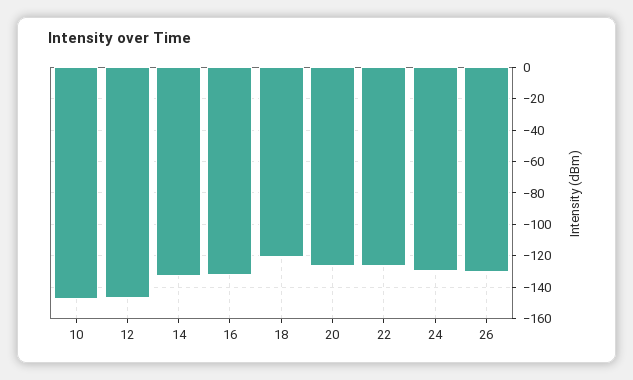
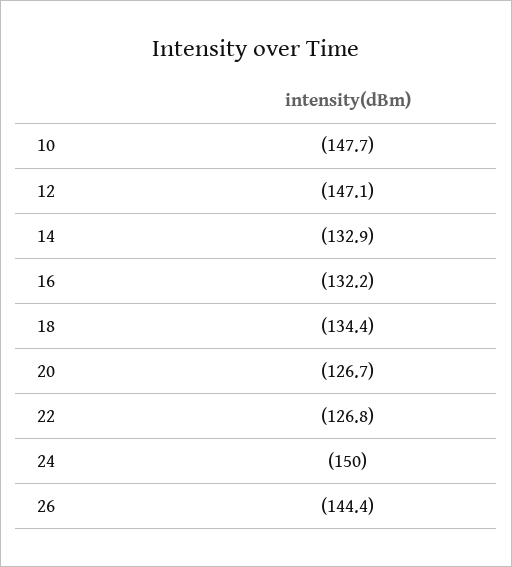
18: -120 -> -134.4
24: -130 -> -150
26: -130 -> -144.4

